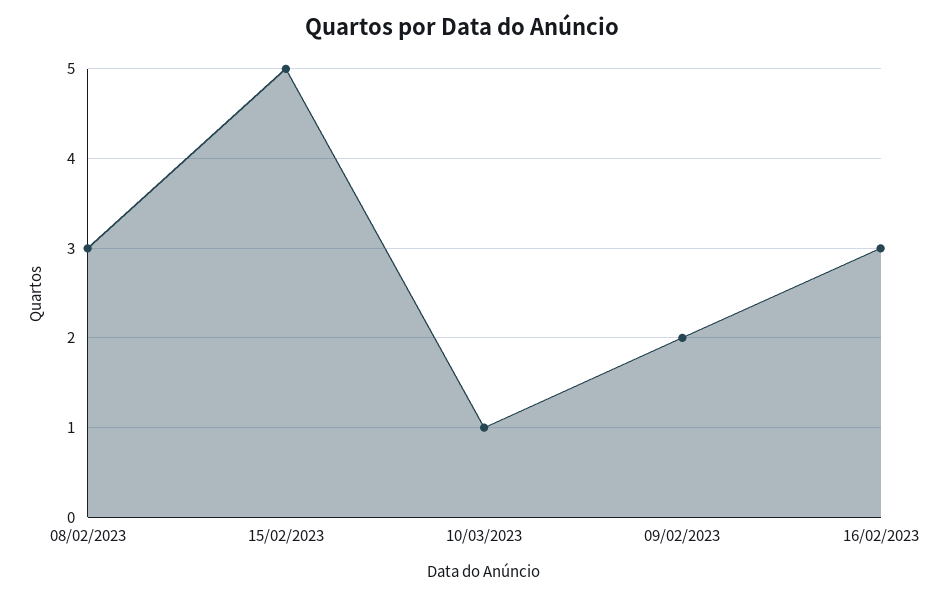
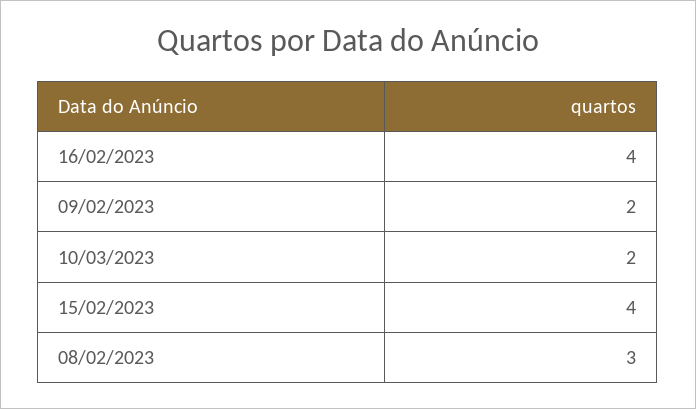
15/02/2023: 5 -> 4
10/03/2023: 1 -> 2
16/02/2023: 3 -> 4

